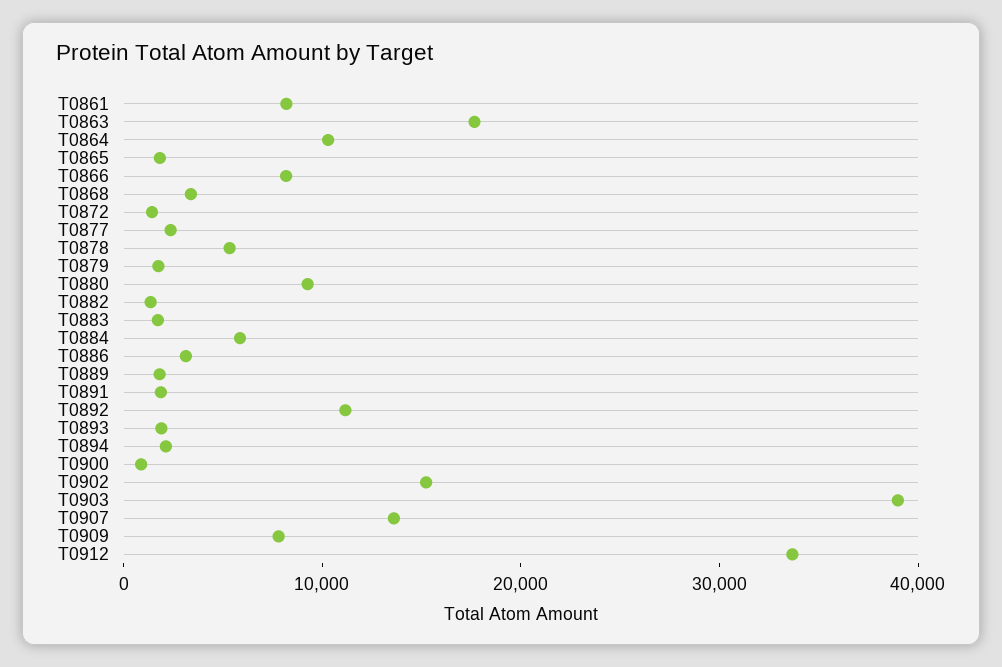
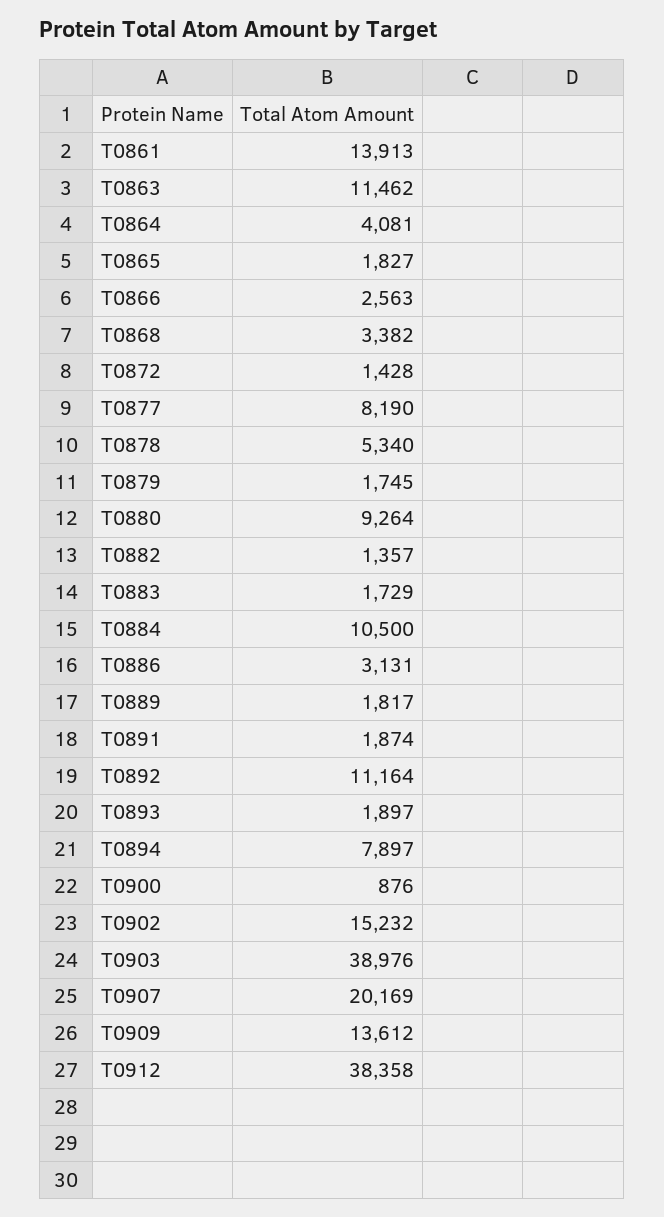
T0861: 8000 -> 13913
T0863: 18000 -> 11462
T0864: 10000 -> 4081
T0866: 8000 -> 2563
T0877: 2000 -> 8190
T0884: 6000 -> 10500
T0894: 2000 -> 7897
T0907: 14000 -> 20169
T0909: 8000 -> 13612
T0912: 34000 -> 38358

